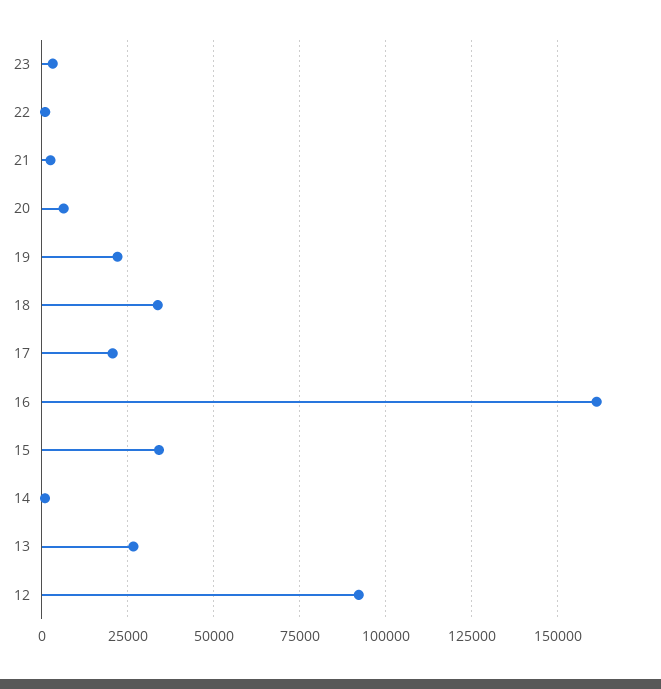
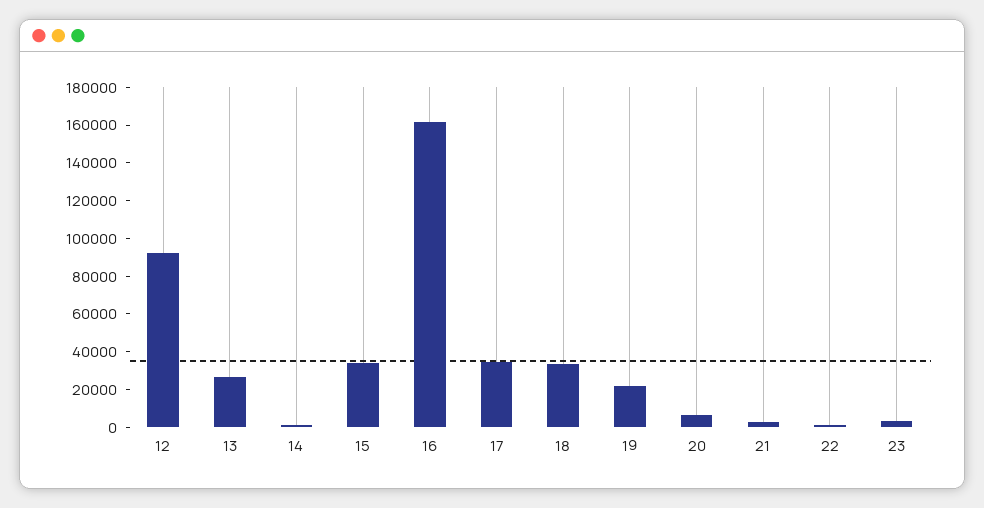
17: 20000 -> 35000

